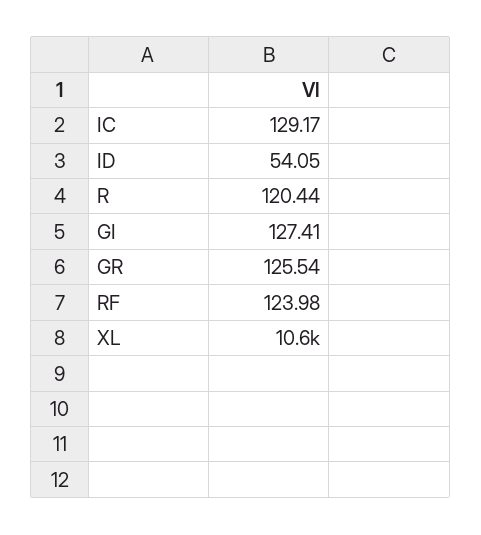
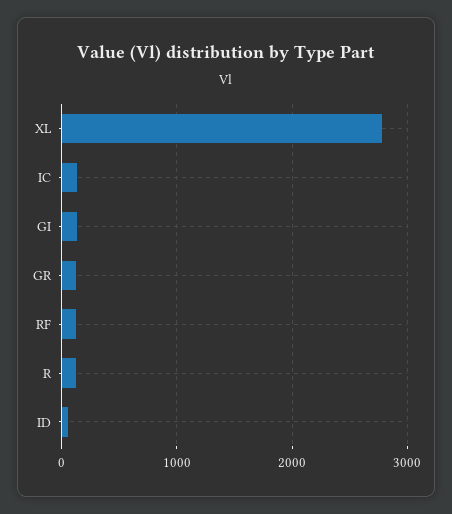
XL: 10600 -> 2800

